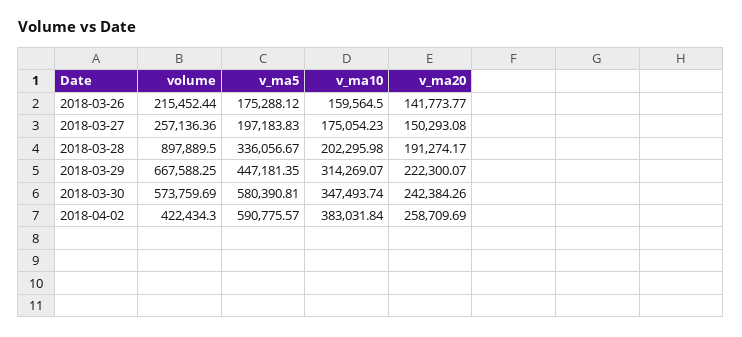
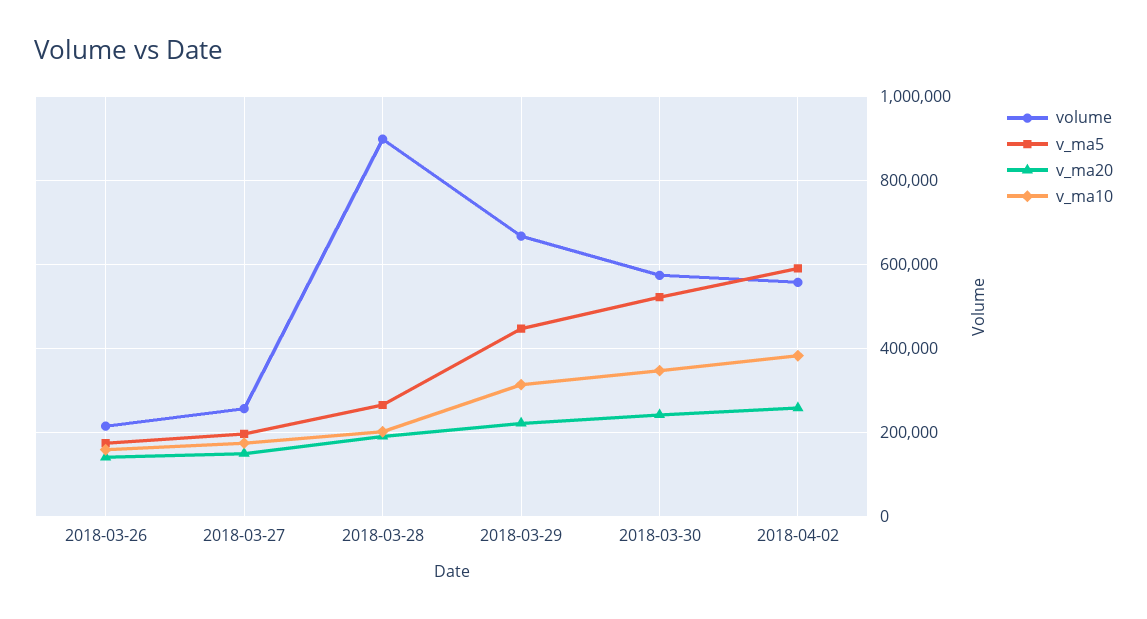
v_ma5, 2018-03-28: 336056.67 -> 260000
v_ma5, 2018-03-30: 580390.81 -> 520000
volume, 2018-04-02: 422434.3 -> 560000

